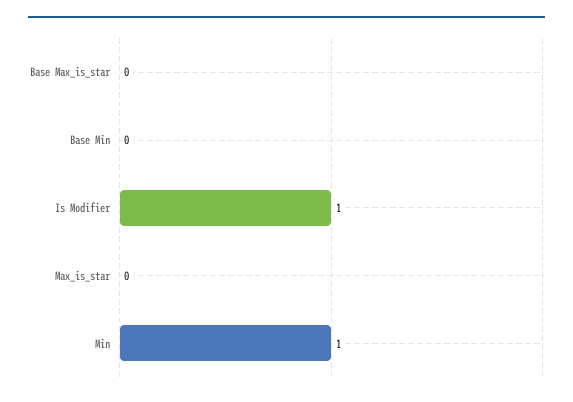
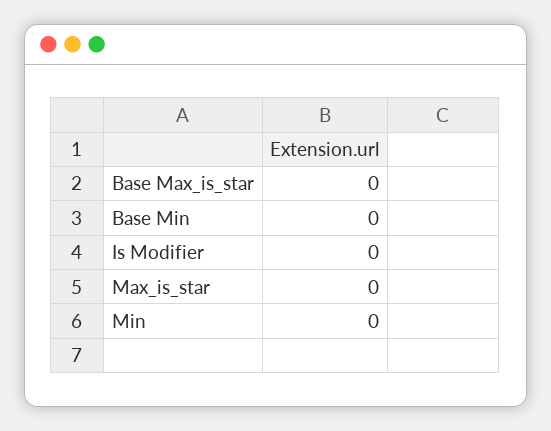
Is Modifier: 1 -> 0
Min: 1 -> 0

